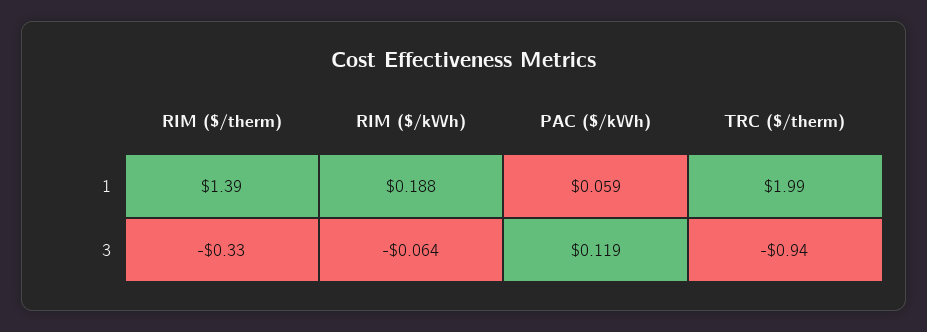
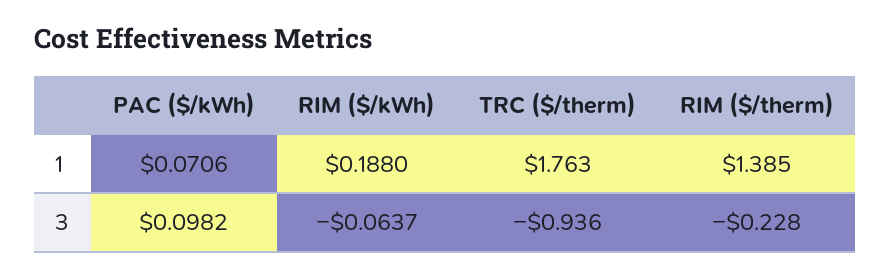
PAC ($/kWh), 1: 0.059 -> 0.0706
TRC ($/therm), 1: 1.99 -> 1.763
RIM ($/therm), 3: -0.33 -> -0.228
PAC ($/kWh), 3: 0.119 -> 0.0982

